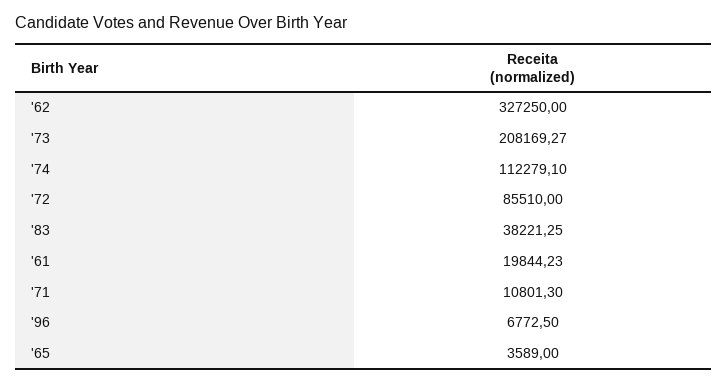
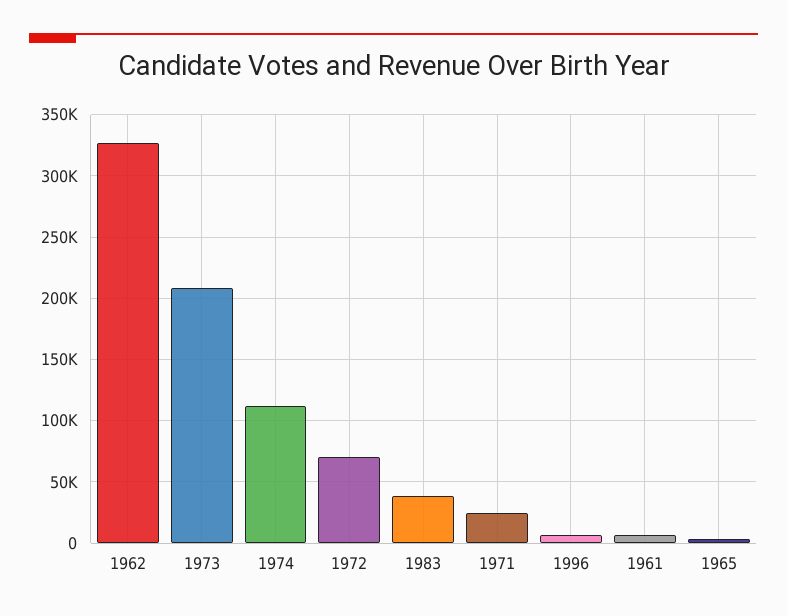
'72: 85510 -> 70000
'61: 19844.23 -> 5000
'71: 10801.3 -> 25000

